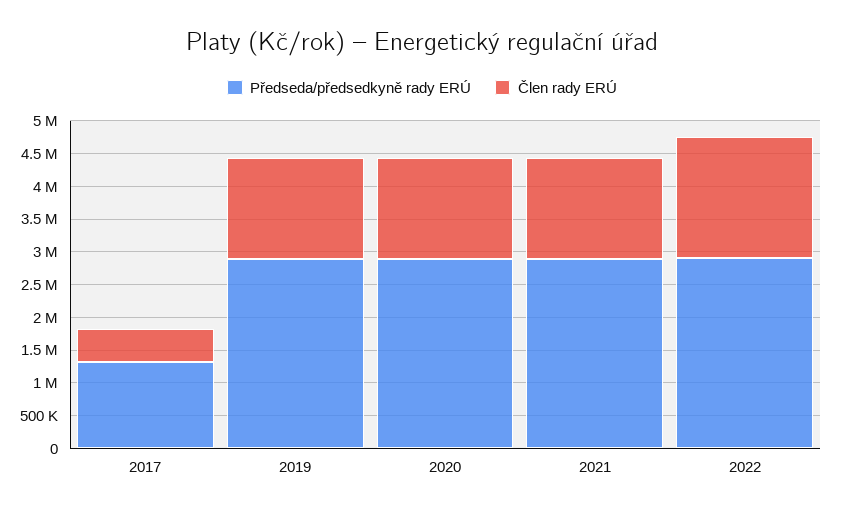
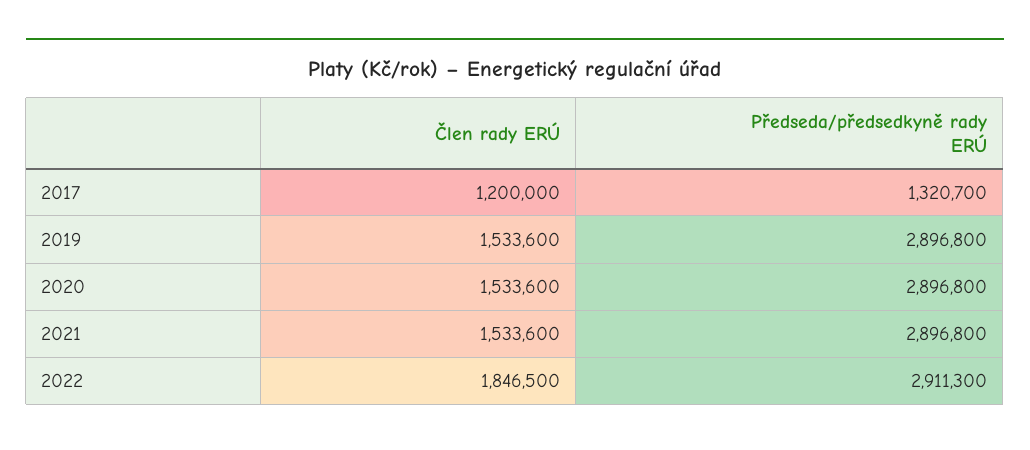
Člen rady ERÚ, 2017: 500000 -> 1200000

